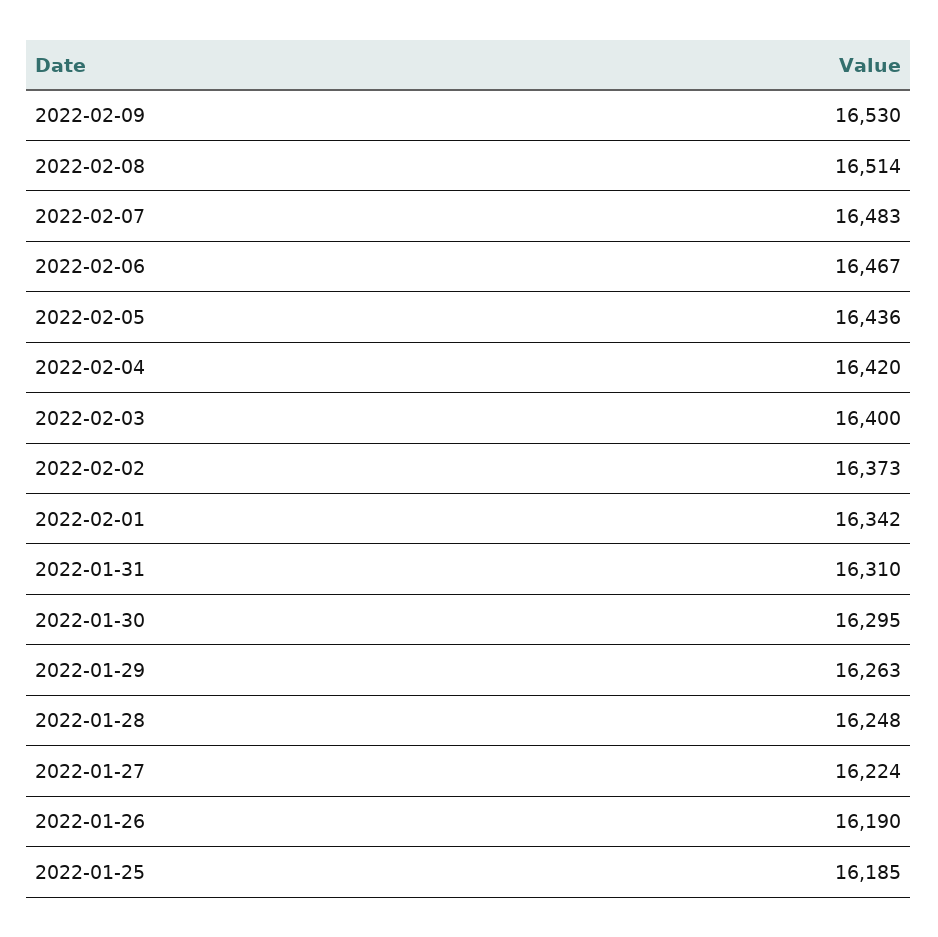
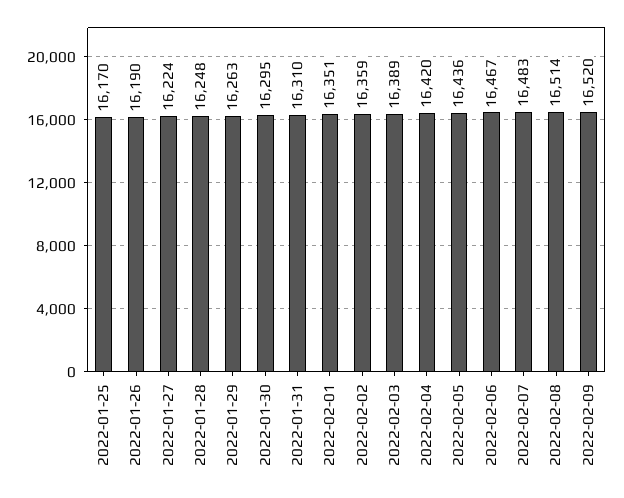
2022-02-09: 16530 -> 16520
2022-02-03: 16400 -> 16389
2022-02-02: 16373 -> 16359
2022-02-01: 16342 -> 16351
2022-01-25: 16185 -> 16170

